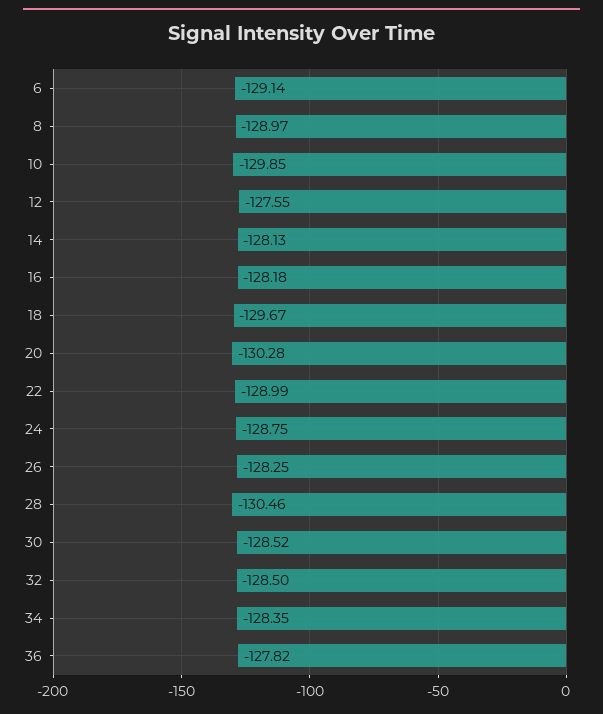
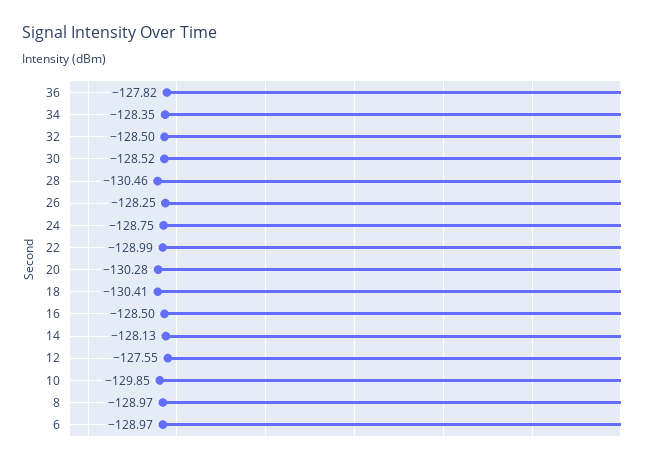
6: -129.14 -> -128.97
16: -128.18 -> -128.5
18: -129.67 -> -130.41

